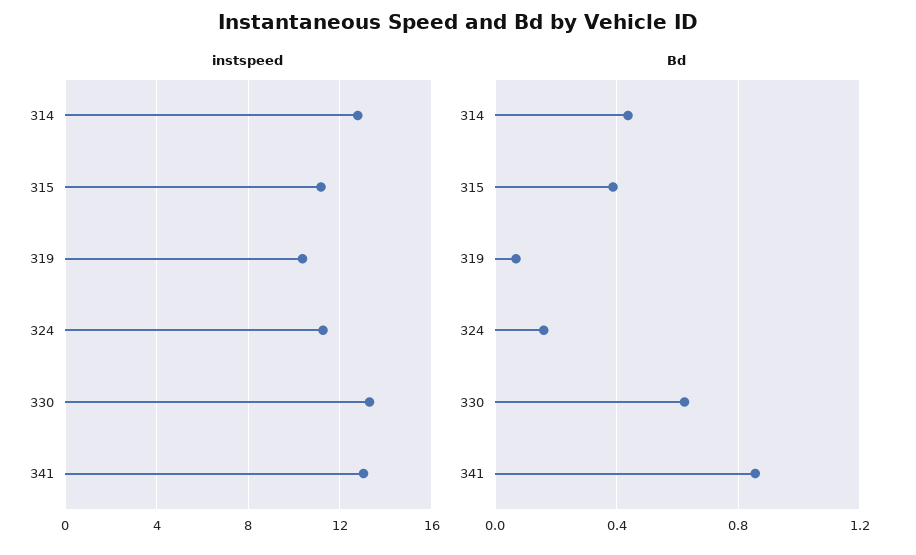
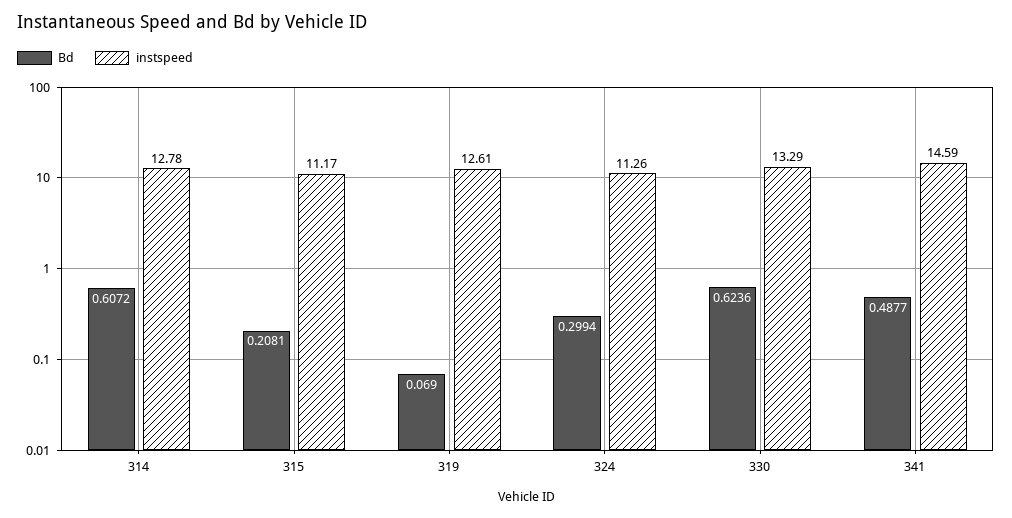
instspeed, 319: 10.5 -> 12.61
instspeed, 341: 13 -> 14.59
Bd, 314: 0.45 -> 0.6072
Bd, 315: 0.4 -> 0.2081
Bd, 324: 0.15 -> 0.2994
Bd, 341: 0.85 -> 0.4877

